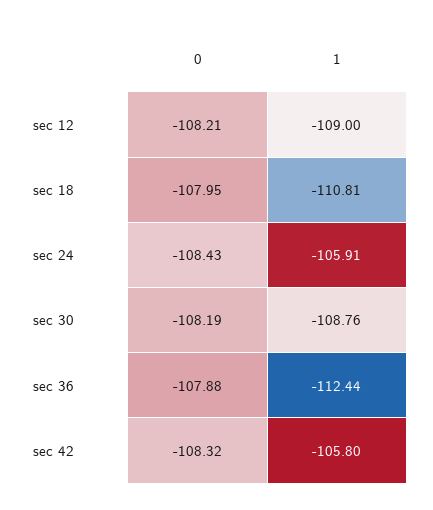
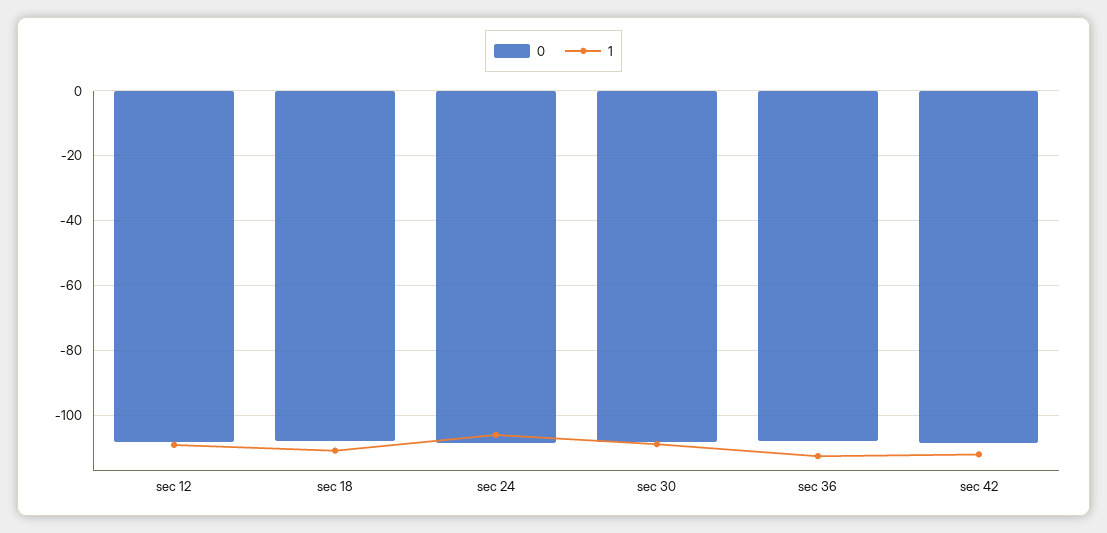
1, sec 42: -105.8 -> -112

